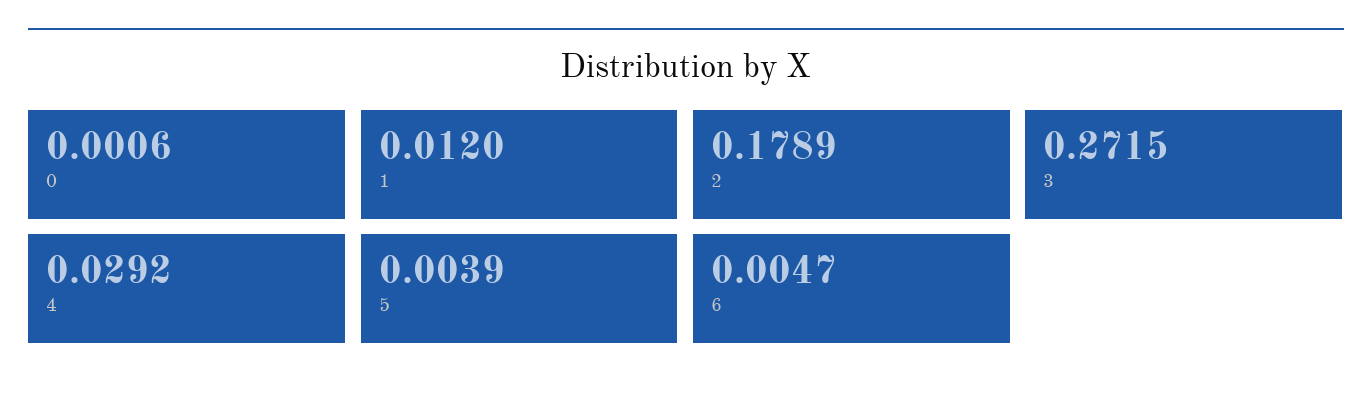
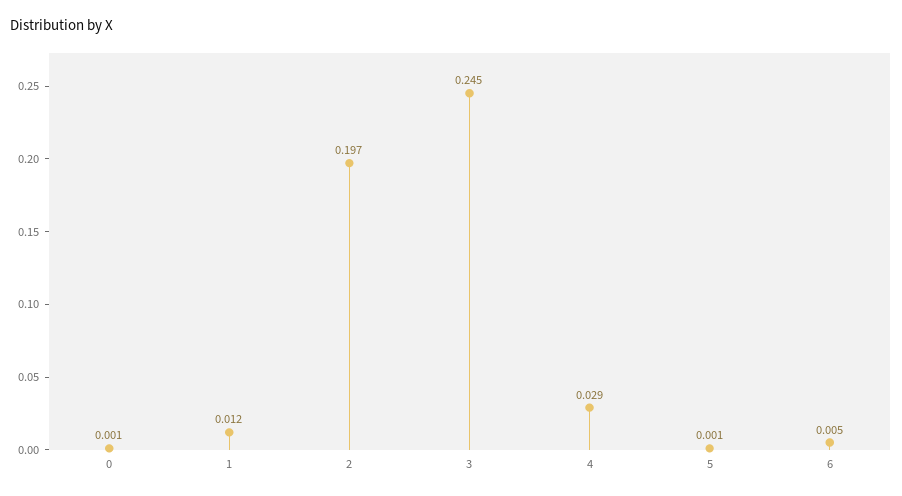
2: 0.1789 -> 0.197
3: 0.2715 -> 0.245
5: 0.0039 -> 0.001

